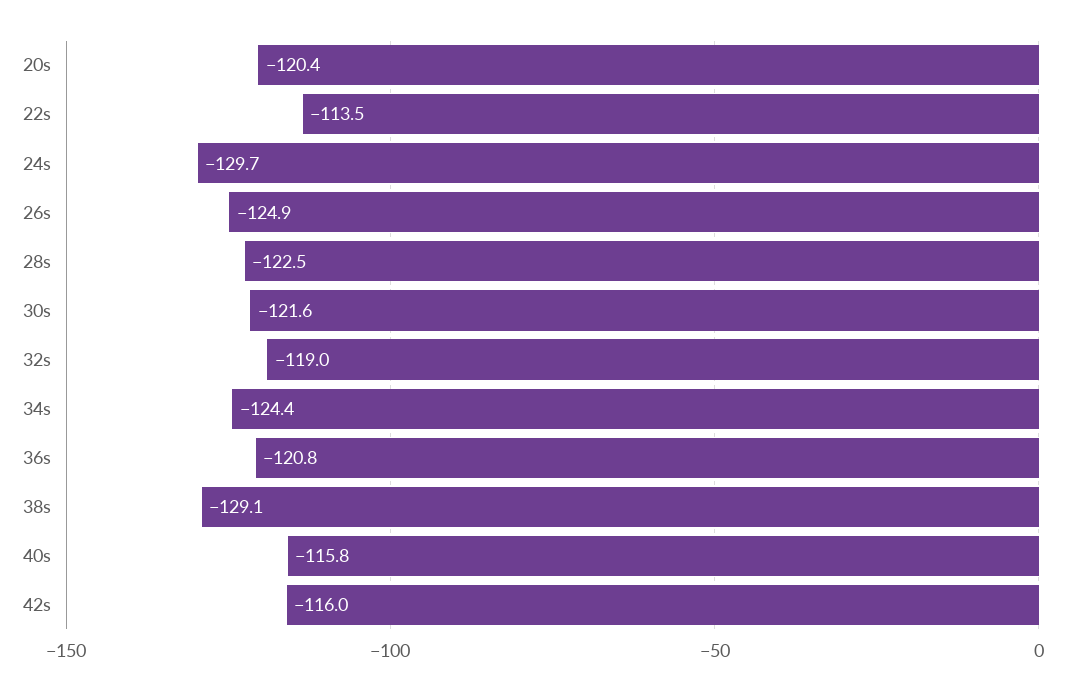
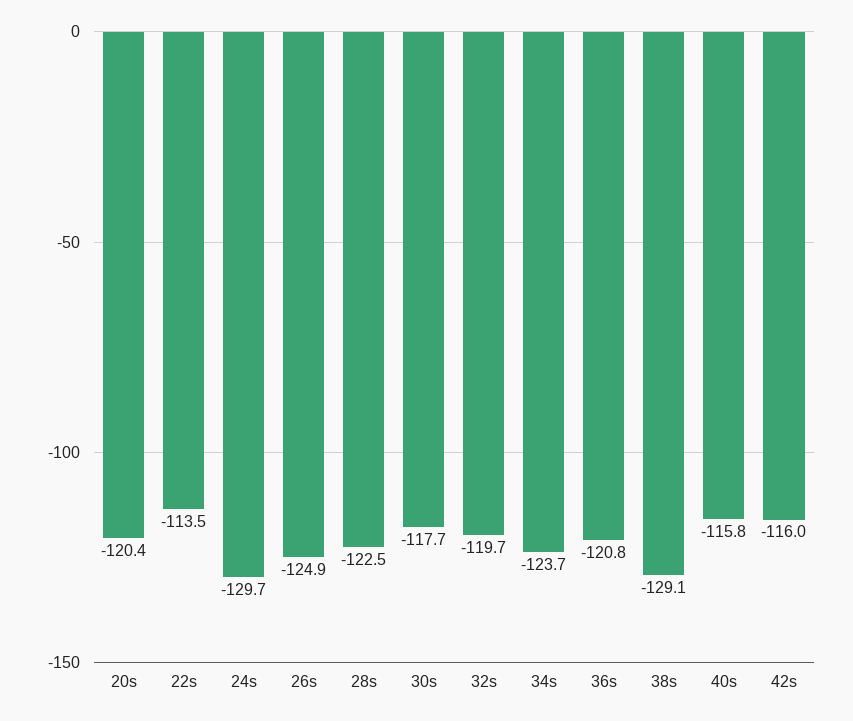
30s: -121.6 -> -117.7
32s: -119 -> -119.7
34s: -124.4 -> -123.7

